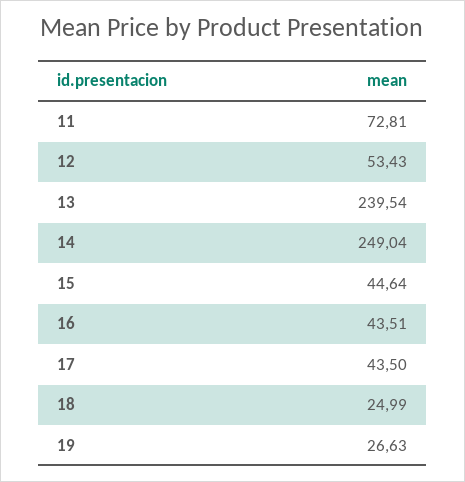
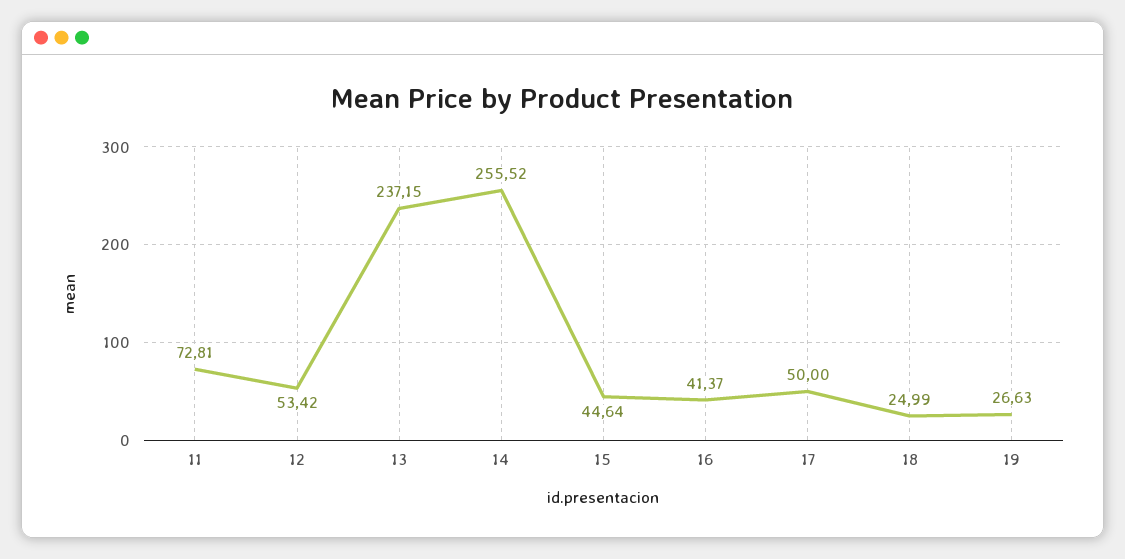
12: 53.43 -> 53.42
13: 239.54 -> 237.15
14: 249.04 -> 255.52
16: 43.51 -> 41.37
17: 43.5 -> 50

